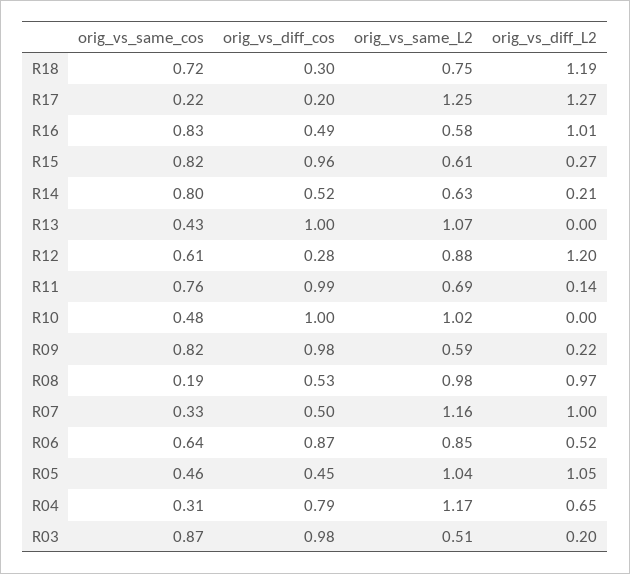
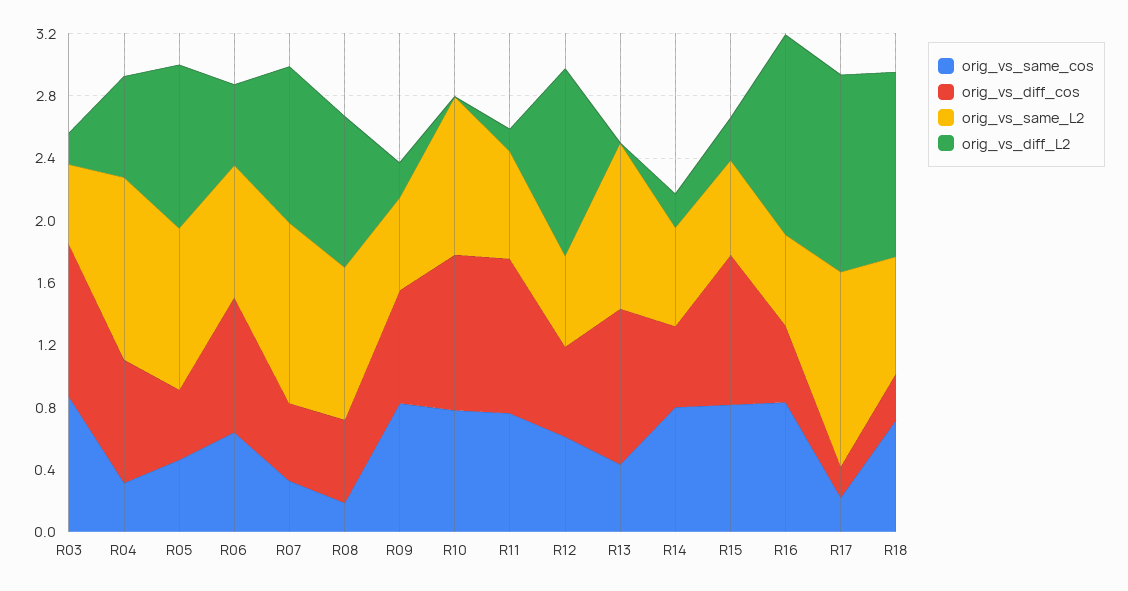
orig_vs_diff_L2, R16: 1.01 -> 1.3
orig_vs_diff_cos, R12: 0.28 -> 0.6
orig_vs_same_L2, R12: 0.88 -> 0.6
orig_vs_same_cos, R10: 0.48 -> 0.8
orig_vs_diff_cos, R09: 0.98 -> 0.7

